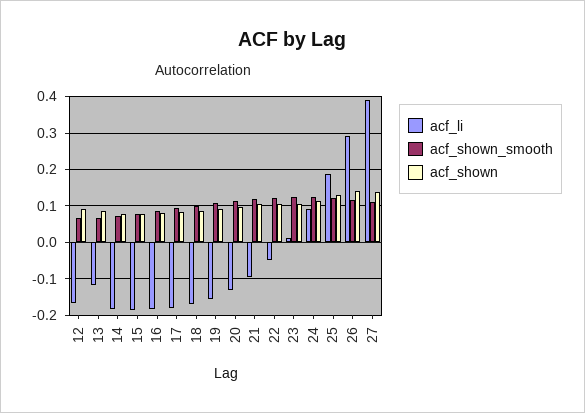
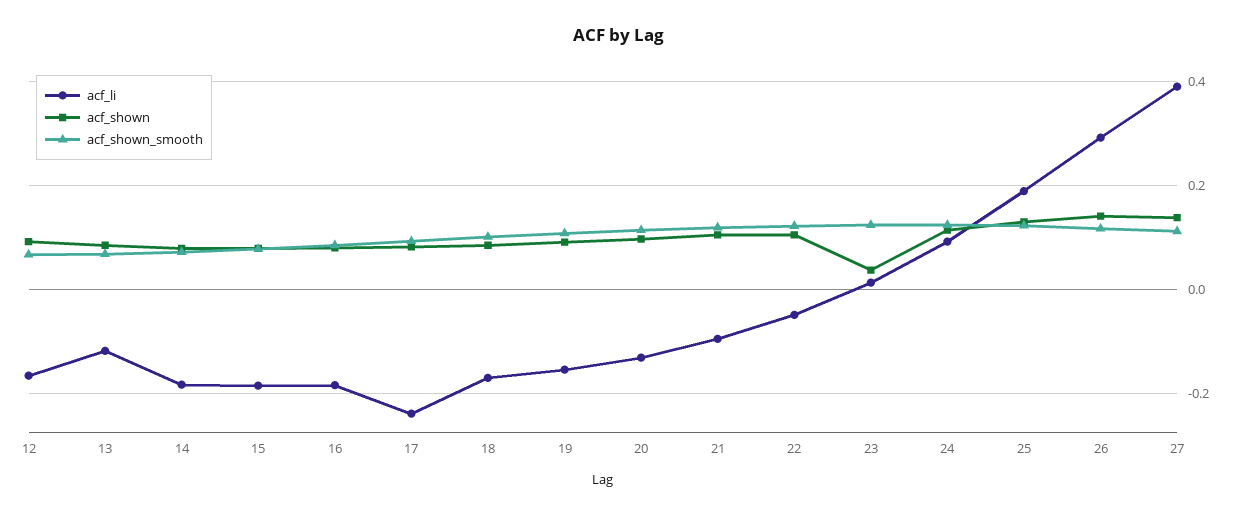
acf_li, 17: -0.18 -> -0.24
acf_shown, 23: 0.1 -> 0.04

